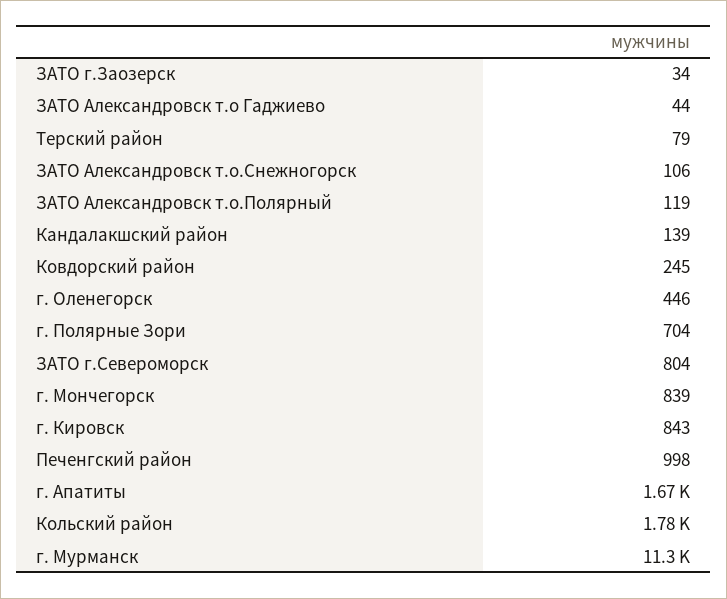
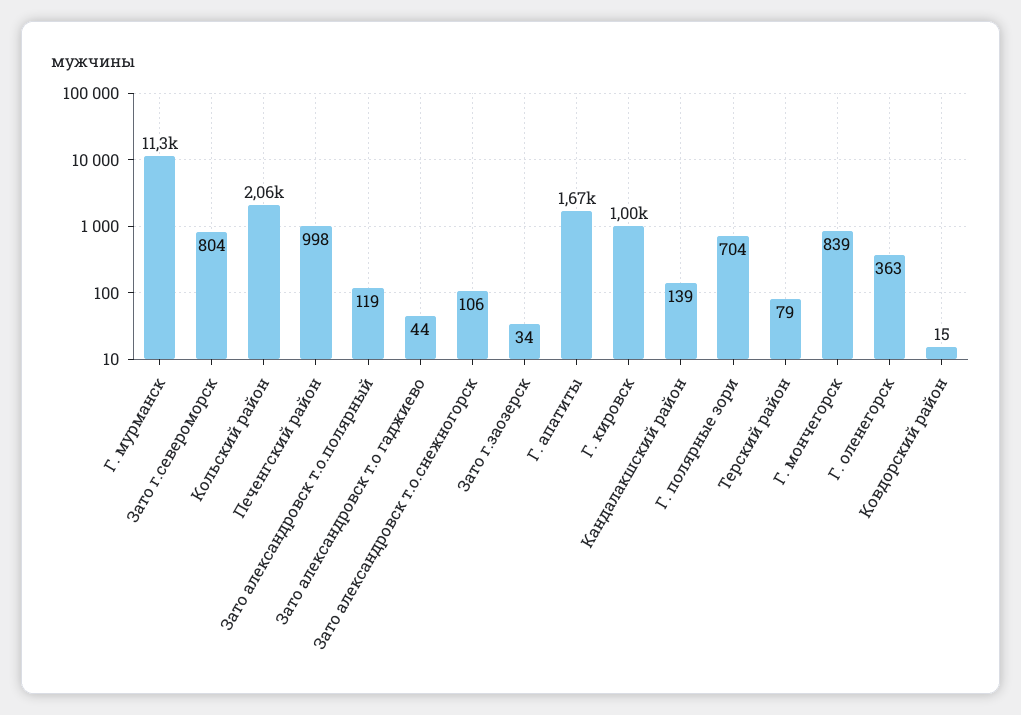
Ковдорский район: 245 -> 15
г. Оленегорск: 446 -> 363
г. Кировск: 843 -> 1000
Кольский район: 1780 -> 2060

